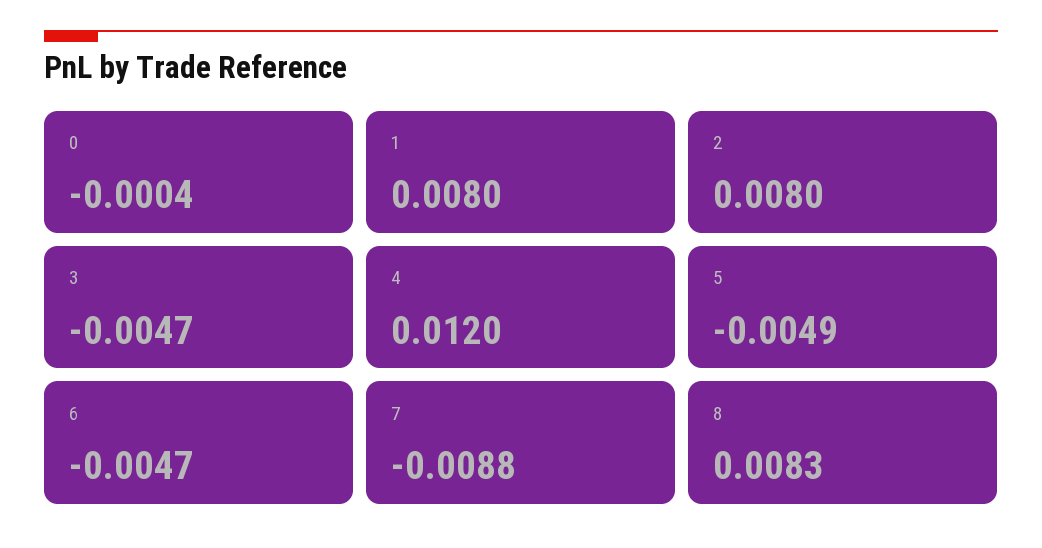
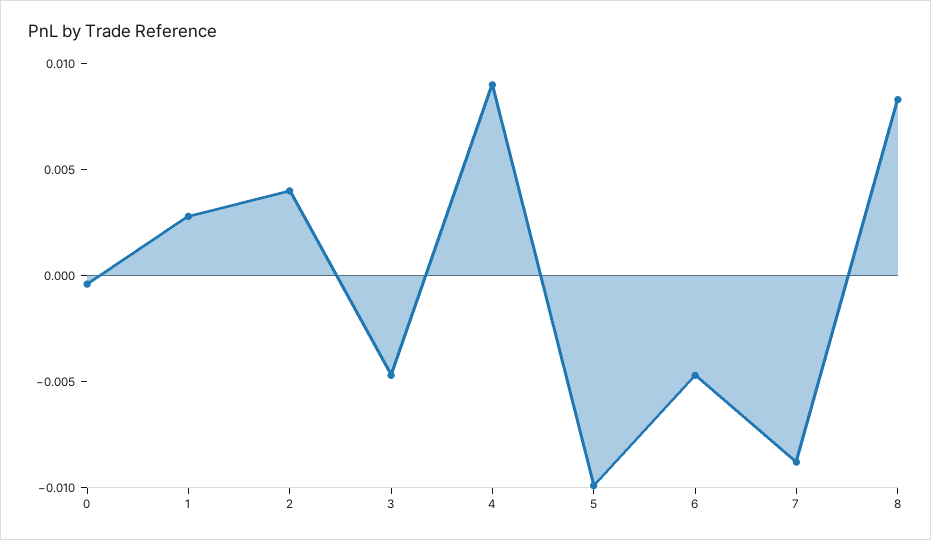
1: 0.008 -> 0.003
2: 0.008 -> 0.004
4: 0.012 -> 0.009
5: -0.0049 -> -0.01

